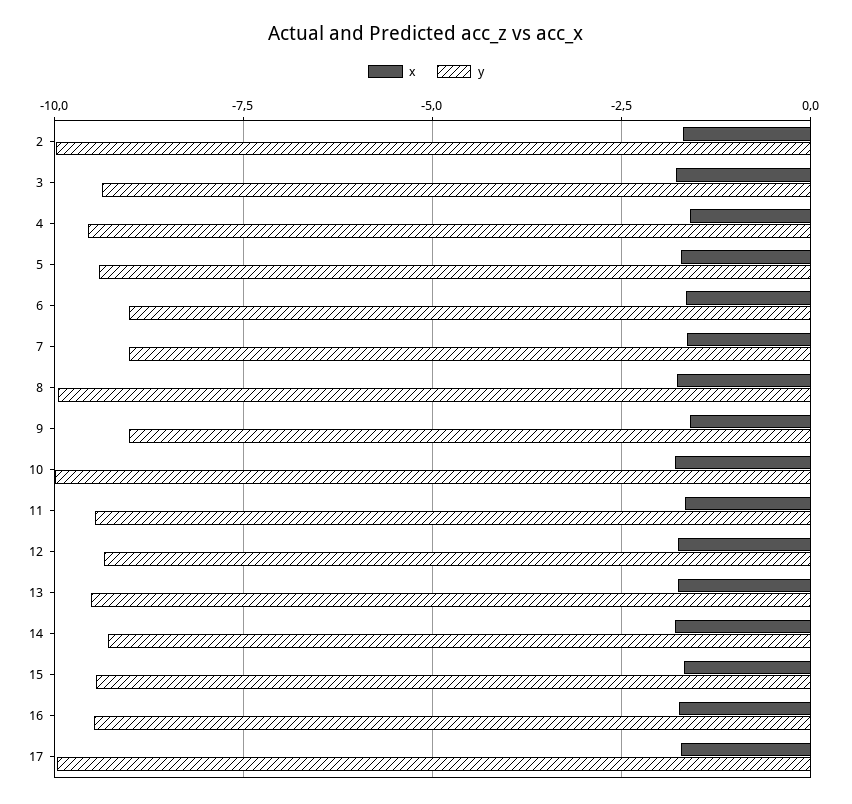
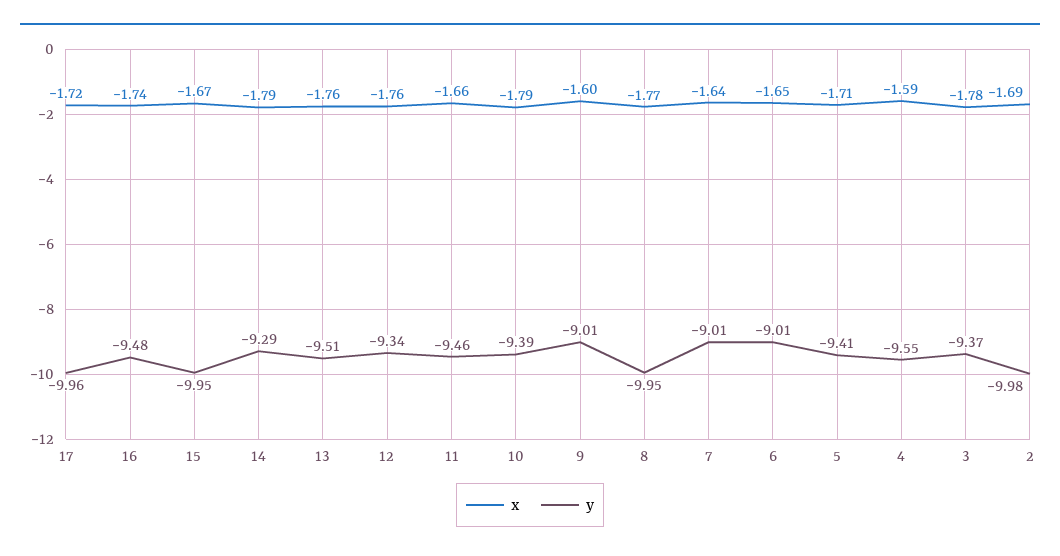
y, 10: -10 -> -9.39
y, 15: -9.5 -> -9.95

